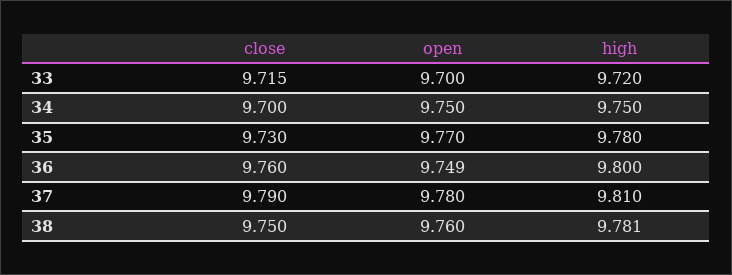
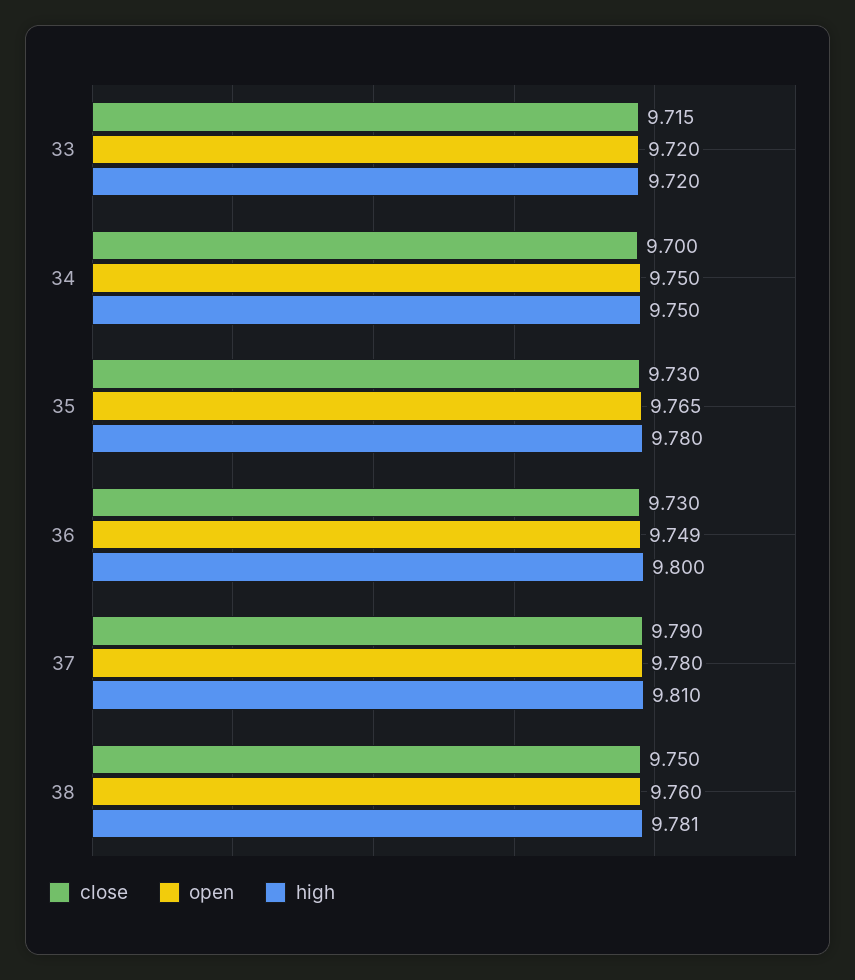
open, 33: 9.7 -> 9.72
open, 35: 9.77 -> 9.765
close, 36: 9.76 -> 9.73

